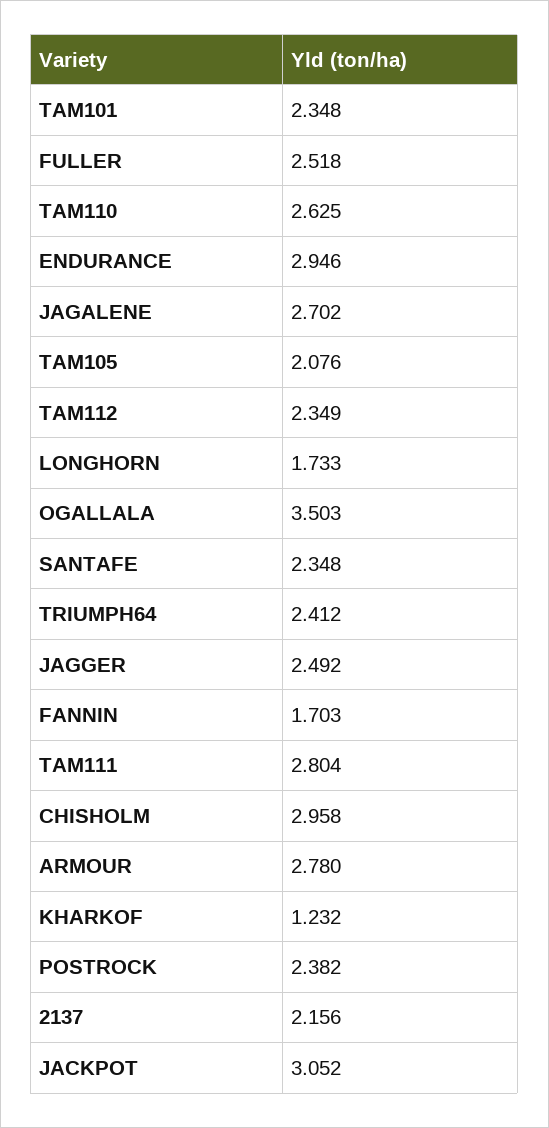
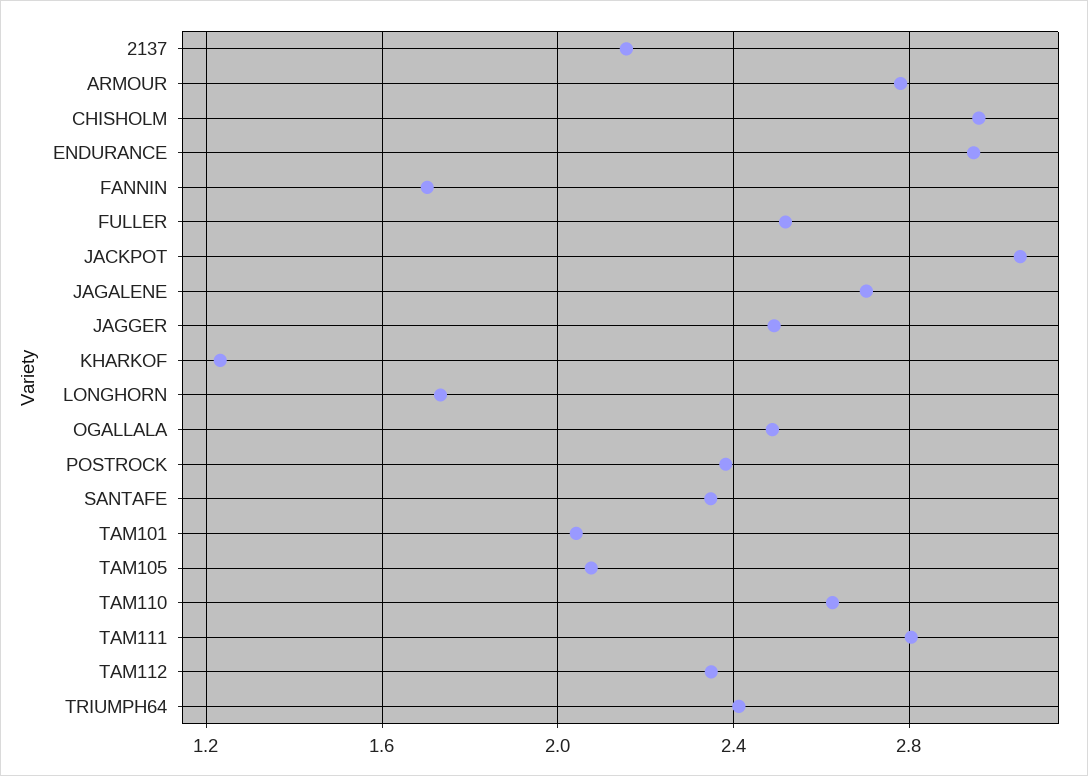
TAM101: 2.348 -> 2.05
OGALLALA: 3.503 -> 2.5

